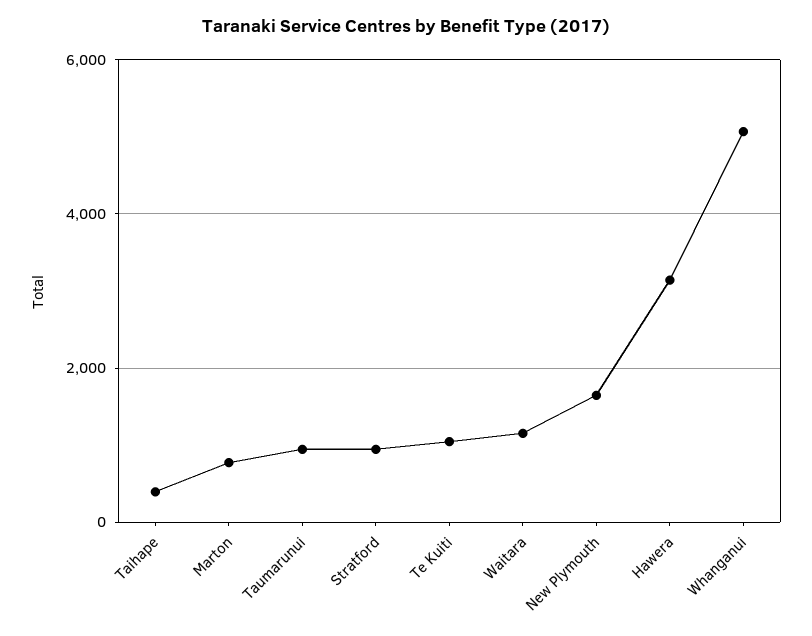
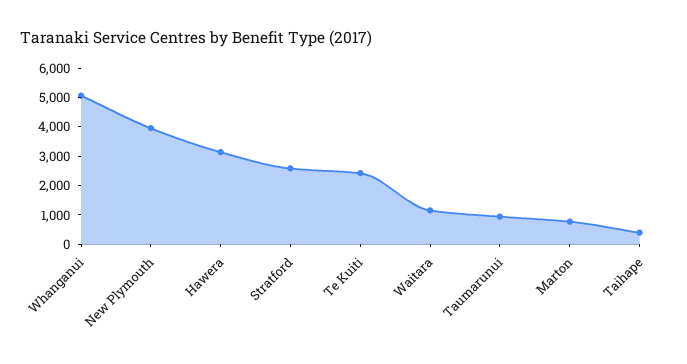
Stratford: 1000 -> 2500
Te Kuiti: 1000 -> 2500
New Plymouth: 1600 -> 4000

